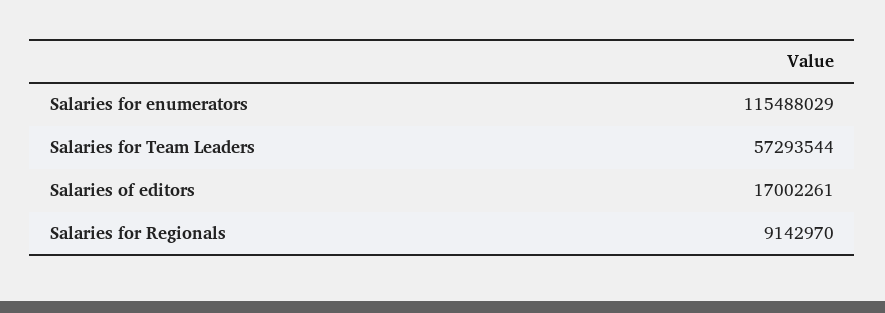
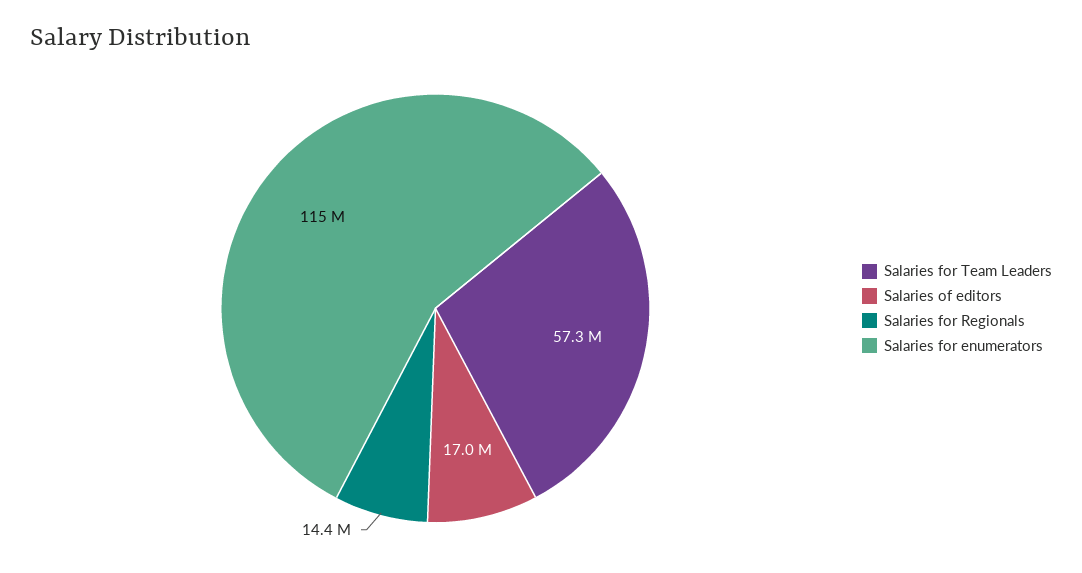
Salaries for Regionals: 9142970 -> 14400000

